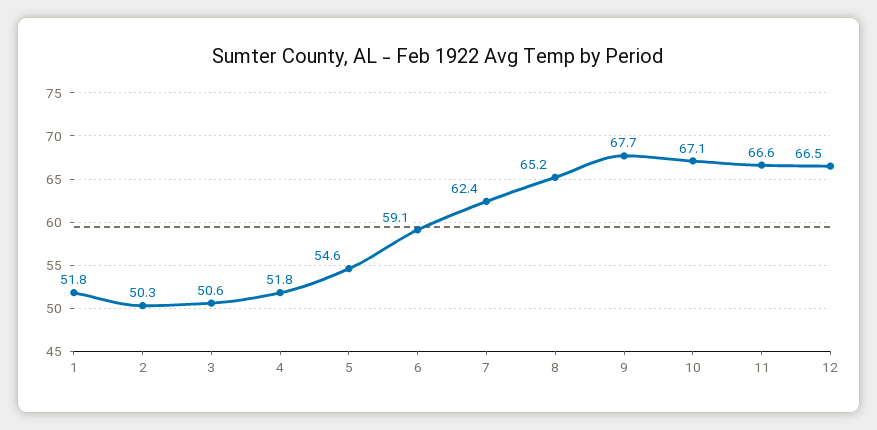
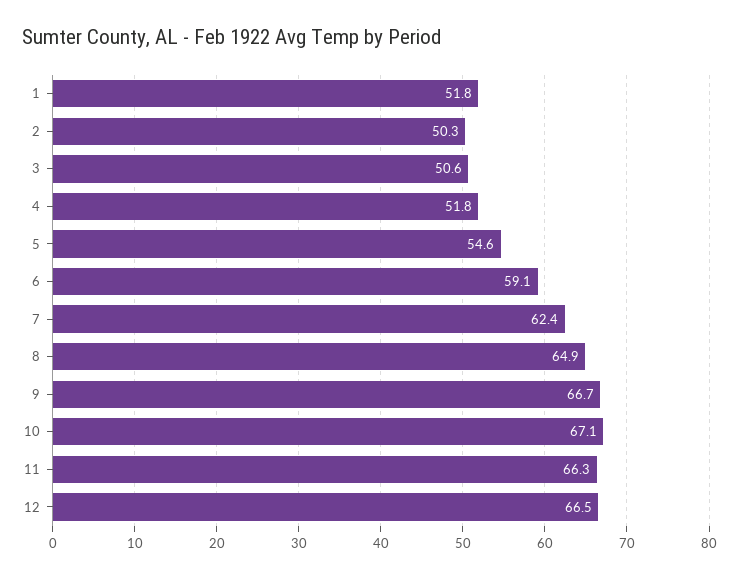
8: 65.2 -> 64.9
9: 67.7 -> 66.7
11: 66.6 -> 66.3

